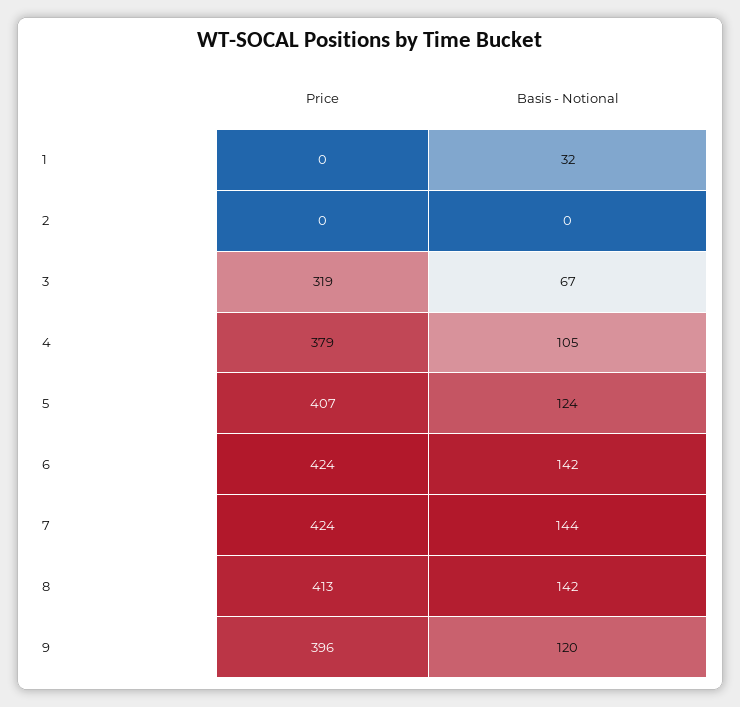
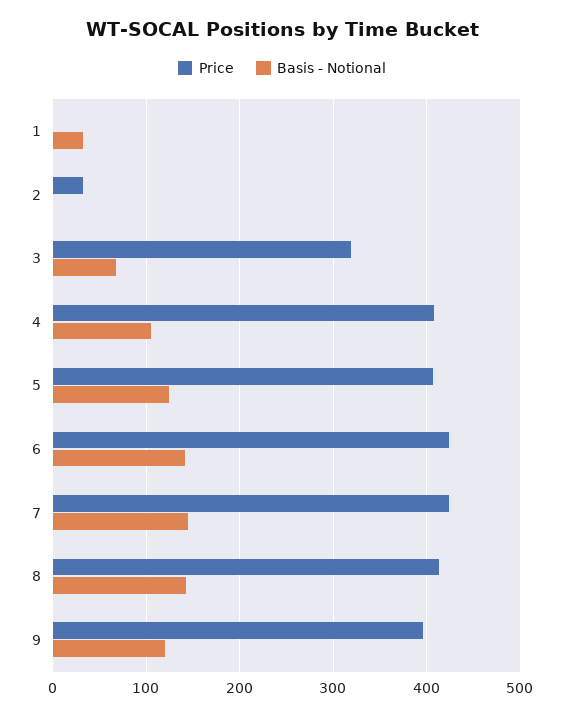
Price, 2: 0 -> 30
Price, 4: 379 -> 410

